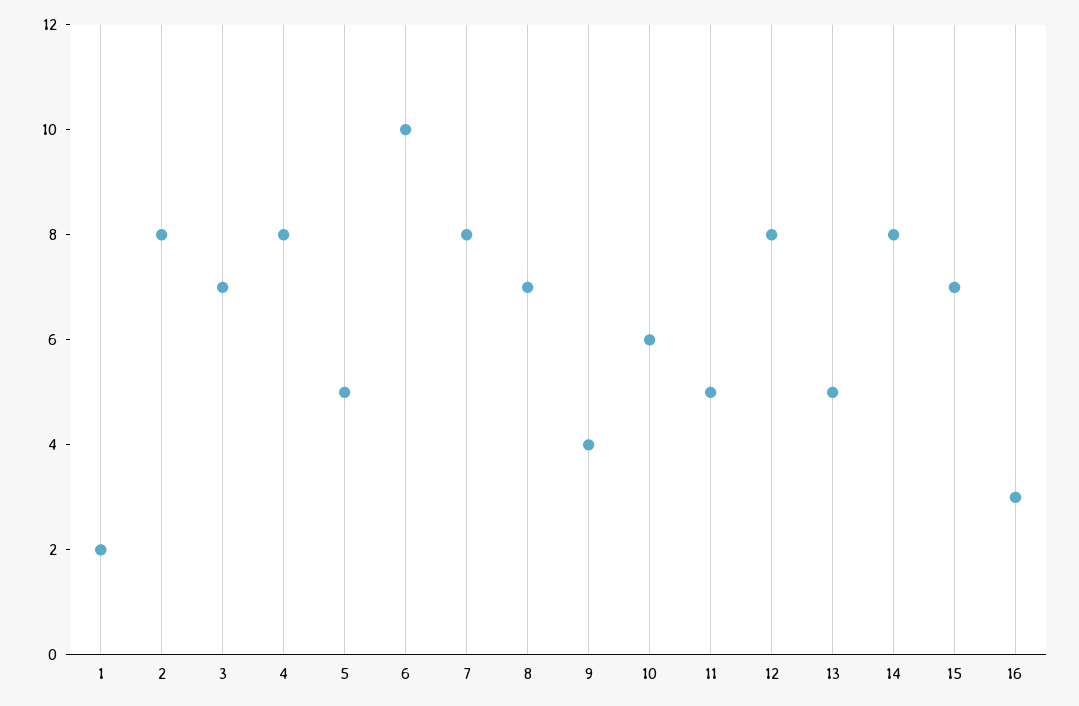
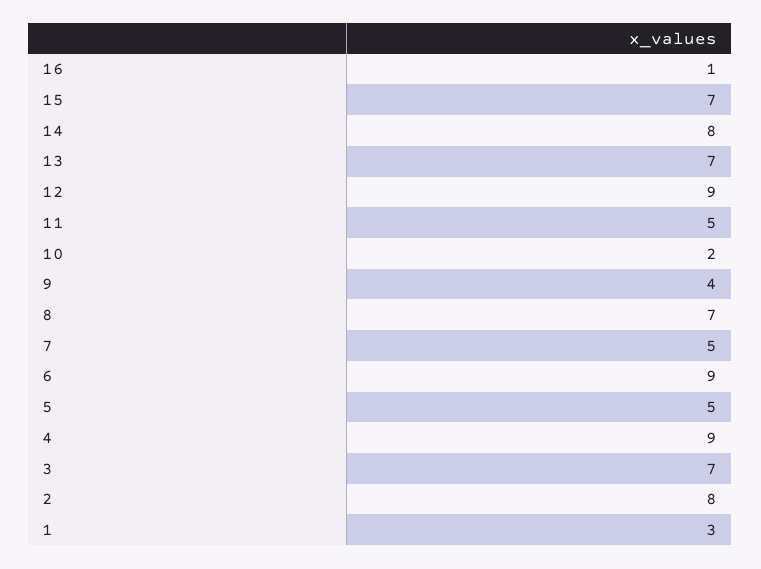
1: 2 -> 3
4: 8 -> 9
6: 10 -> 9
7: 8 -> 5
10: 6 -> 2
12: 8 -> 9
13: 5 -> 7
16: 3 -> 1

